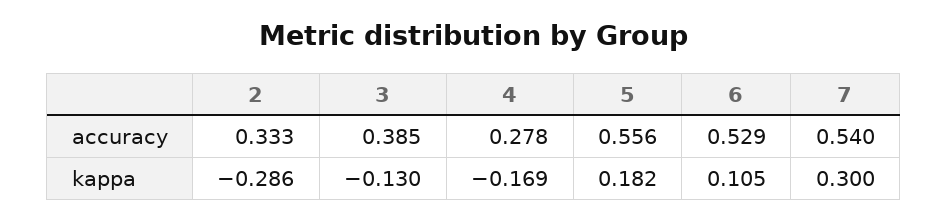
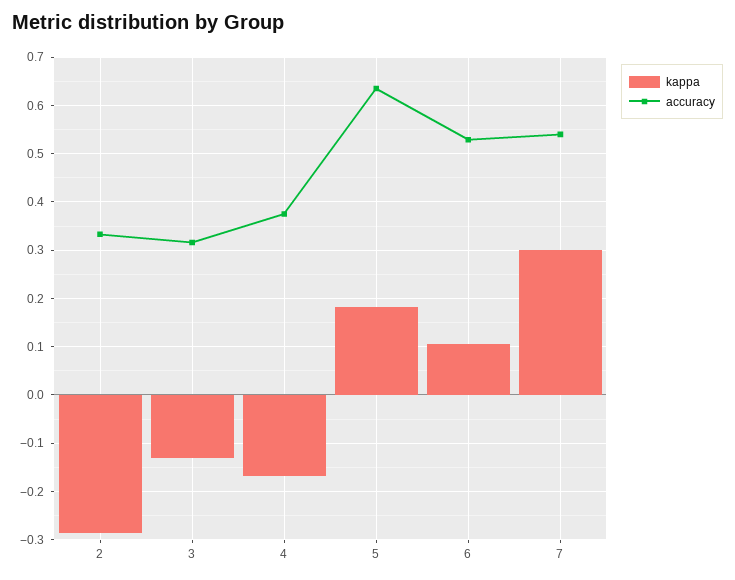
accuracy, 3: 0.385 -> 0.32
accuracy, 4: 0.278 -> 0.38
accuracy, 5: 0.556 -> 0.64

